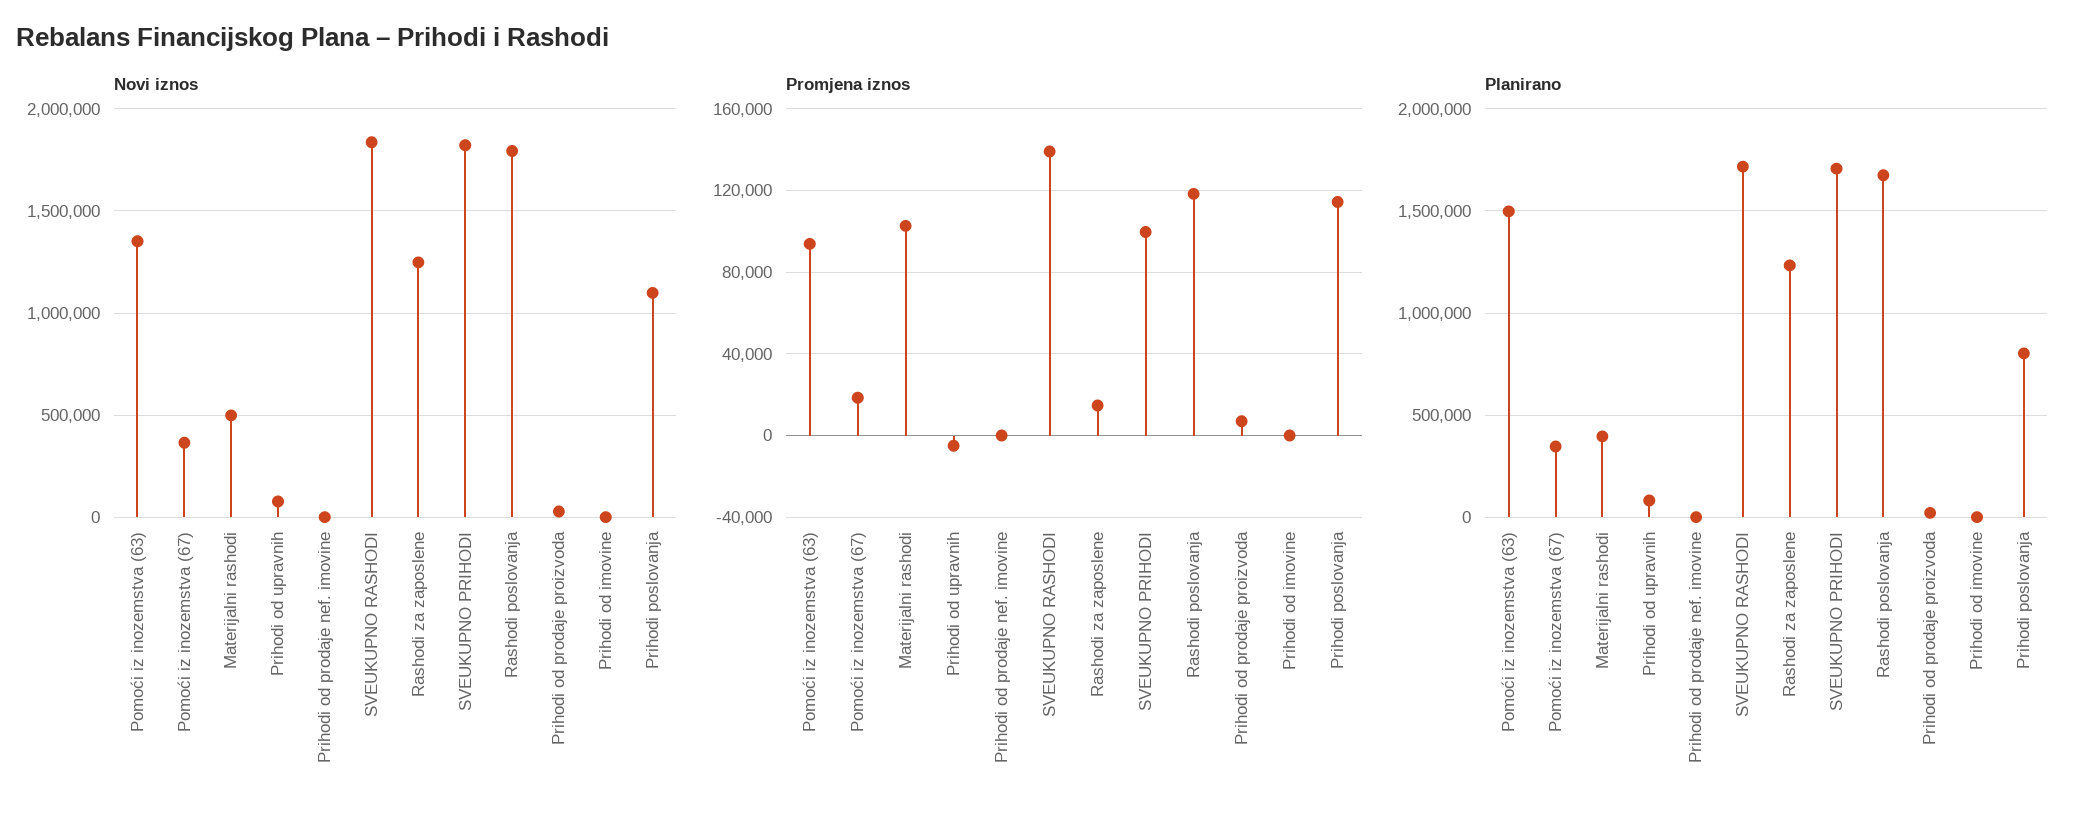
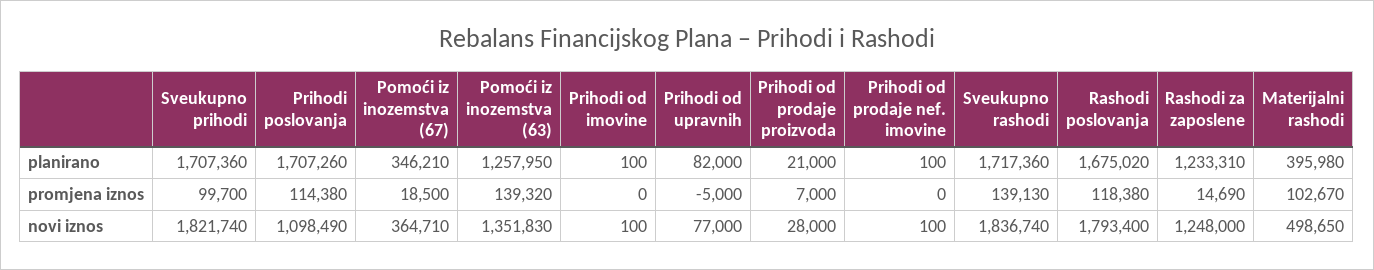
Promjena iznos, Pomoći iz inozemstva (63): 95000 -> 139320
Planirano, Pomoći iz inozemstva (63): 1500000 -> 1257950
Planirano, Prihodi poslovanja: 800000 -> 1707260

